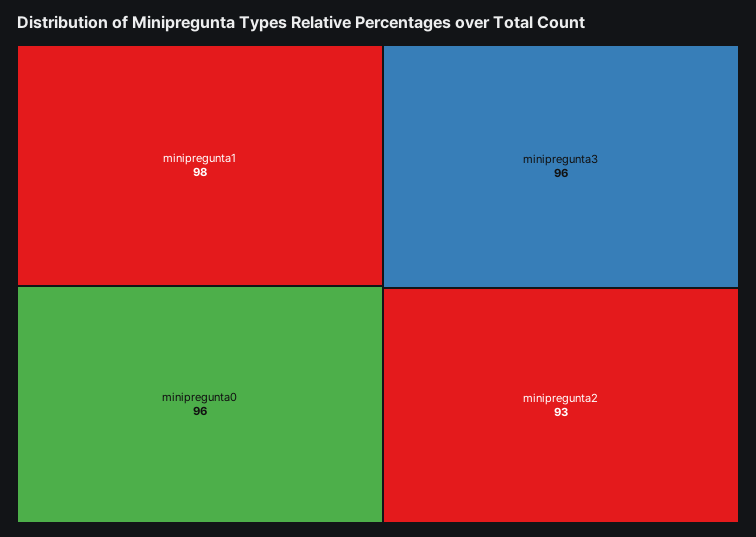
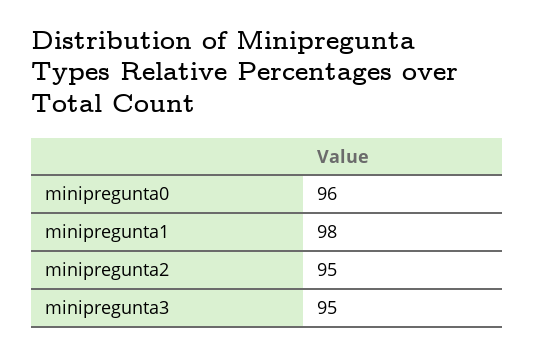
minipregunta3: 96 -> 95
minipregunta2: 93 -> 95

